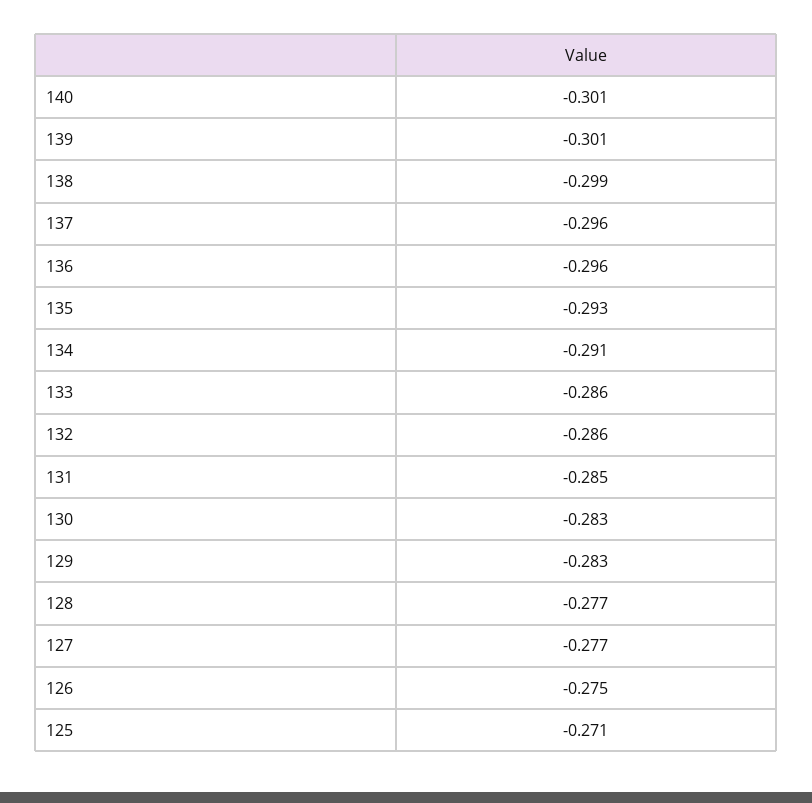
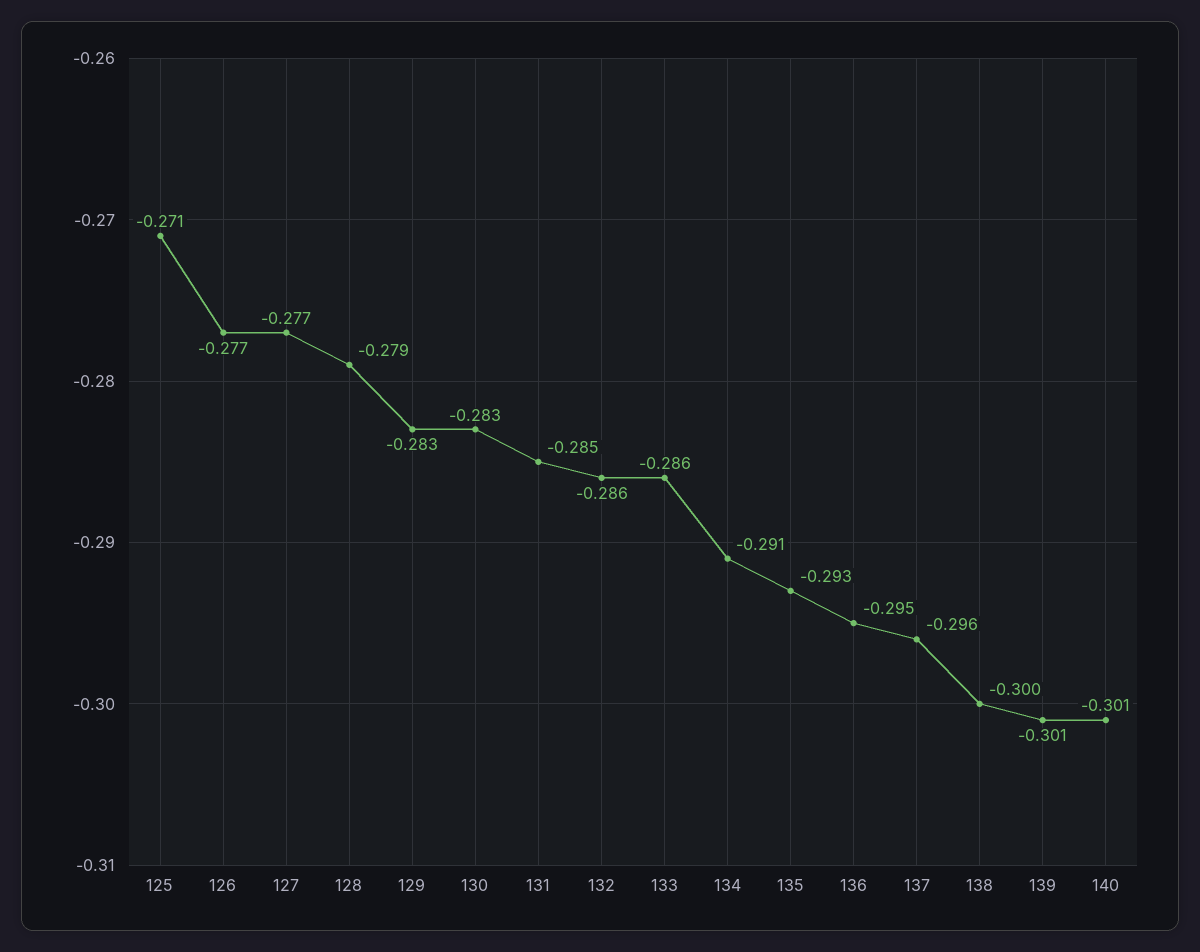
138: -0.299 -> -0.3
136: -0.296 -> -0.295
128: -0.277 -> -0.279
126: -0.275 -> -0.277

